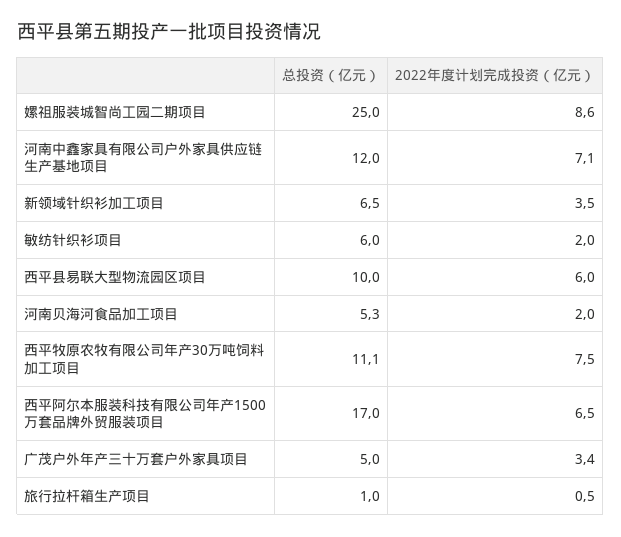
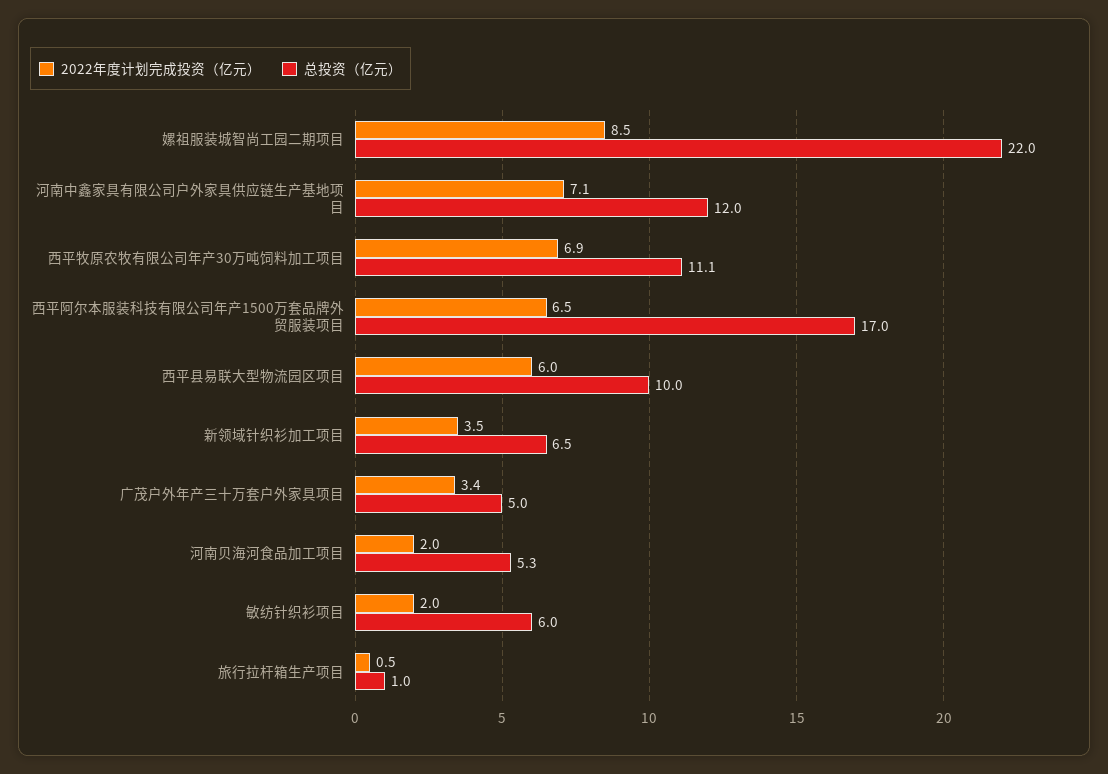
总投资（亿元）, 嫘祖服装城智尚工园二期项目: 25 -> 22
2022年度计划完成投资（亿元）, 嫘祖服装城智尚工园二期项目: 8.6 -> 8.5
2022年度计划完成投资（亿元）, 西平牧原农牧有限公司年产30万吨饲料加工项目: 7.5 -> 6.9

